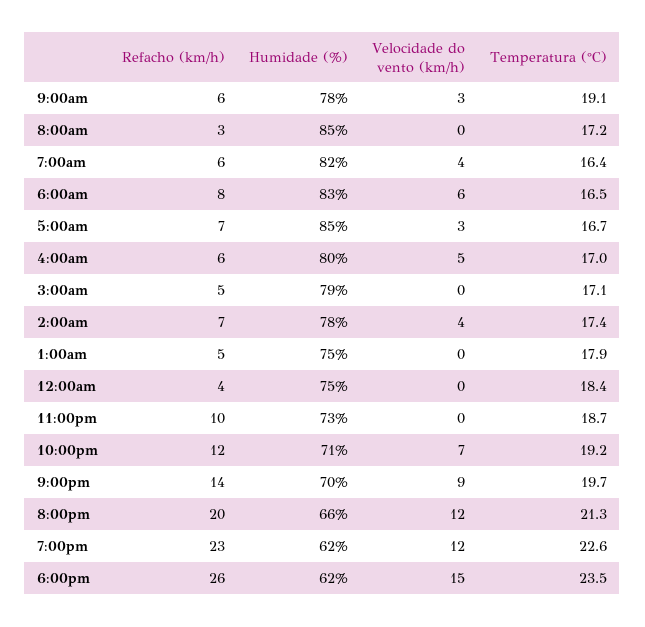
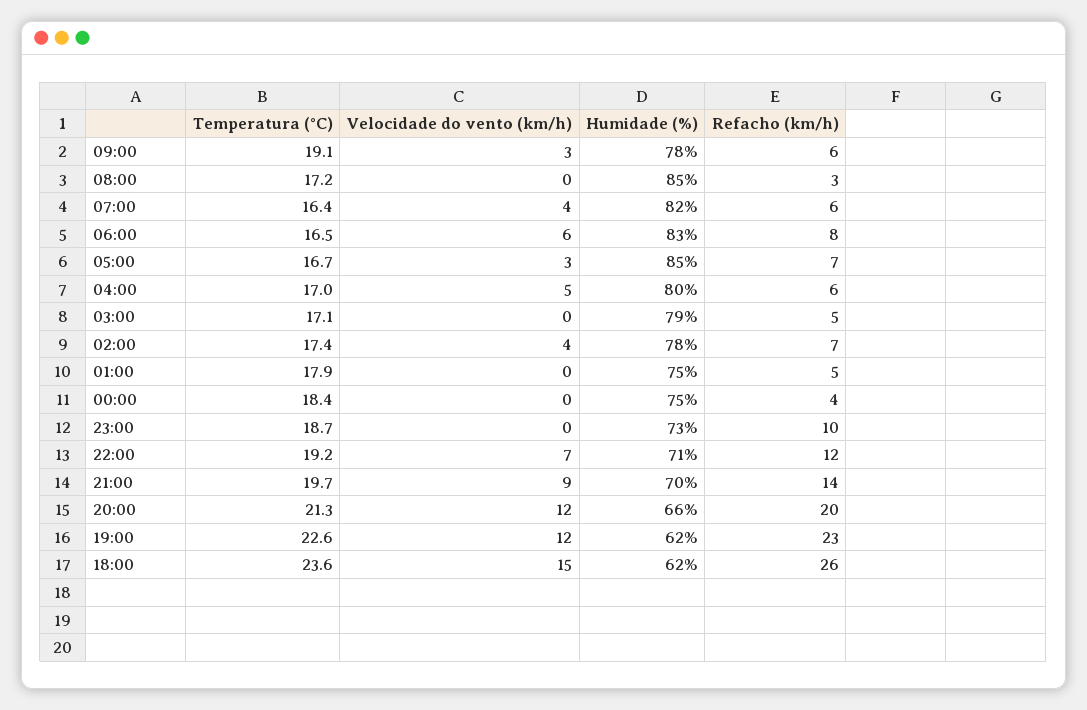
Temperatura (°C), 6:00pm: 23.5 -> 23.6

